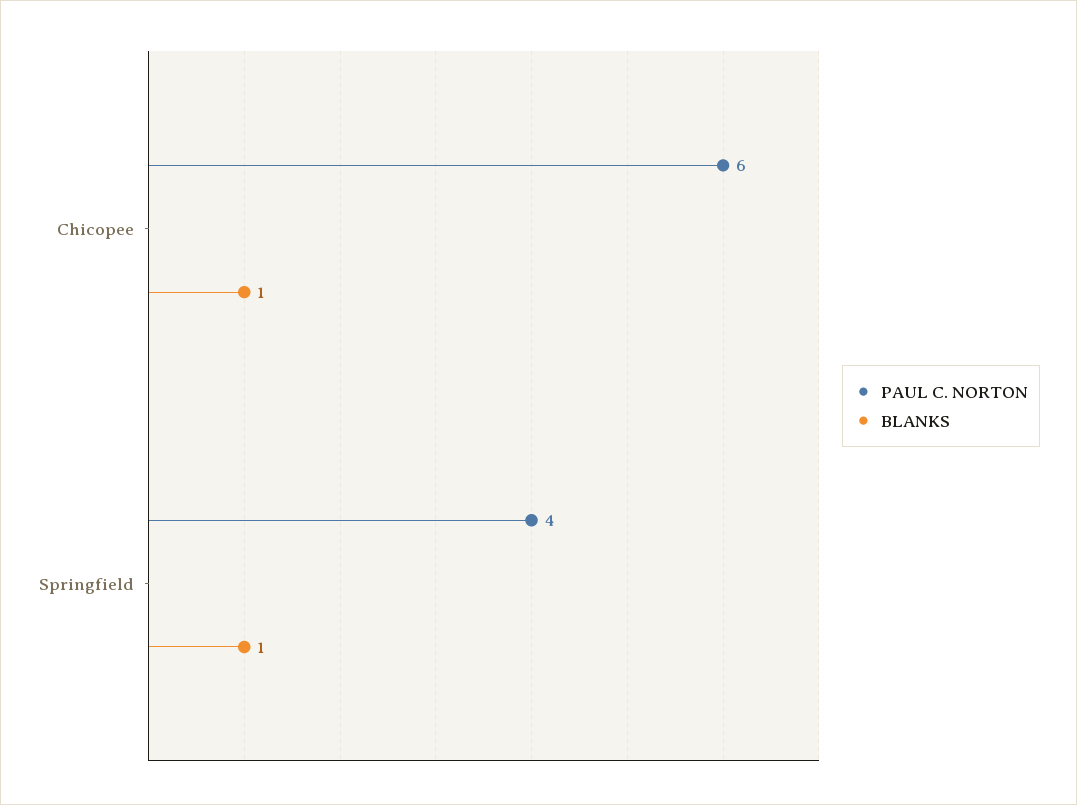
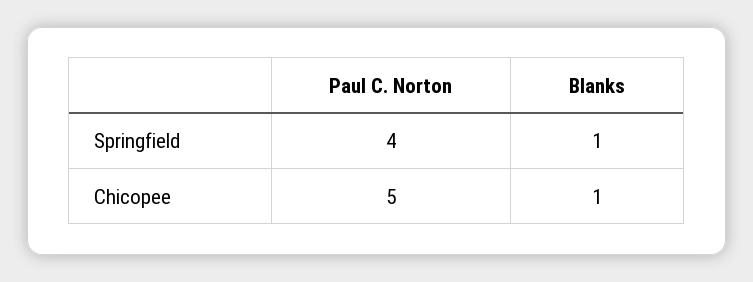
PAUL C. NORTON, Chicopee: 6 -> 5

